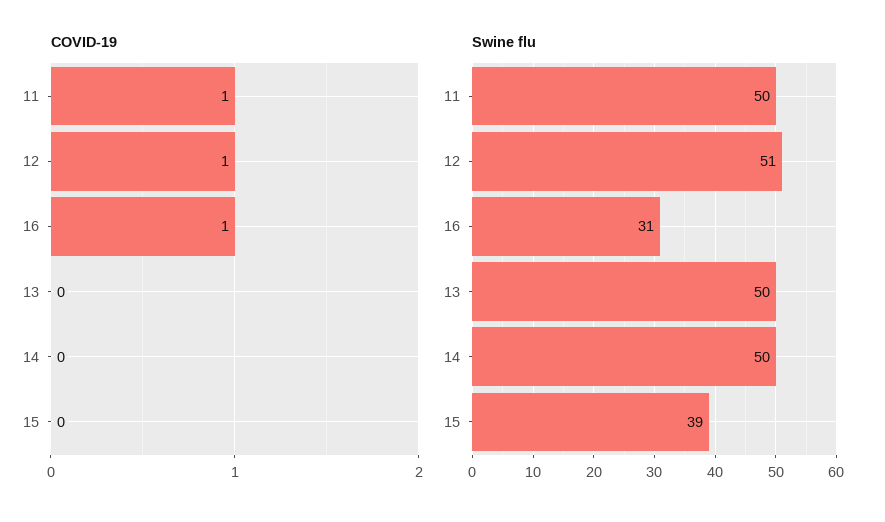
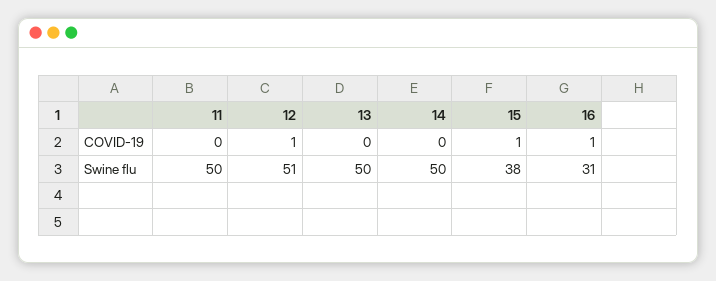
COVID-19, 11: 1 -> 0
COVID-19, 15: 0 -> 1
Swine flu, 15: 39 -> 38

